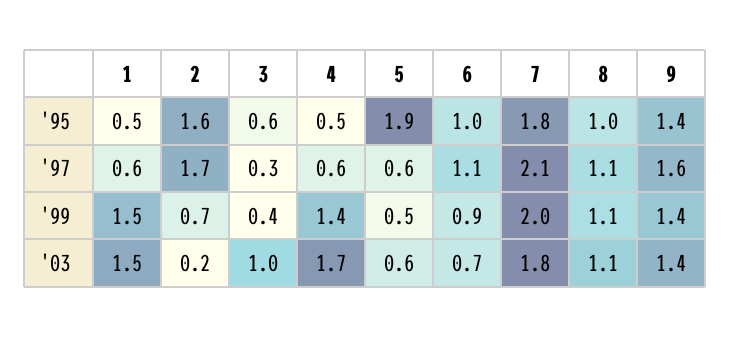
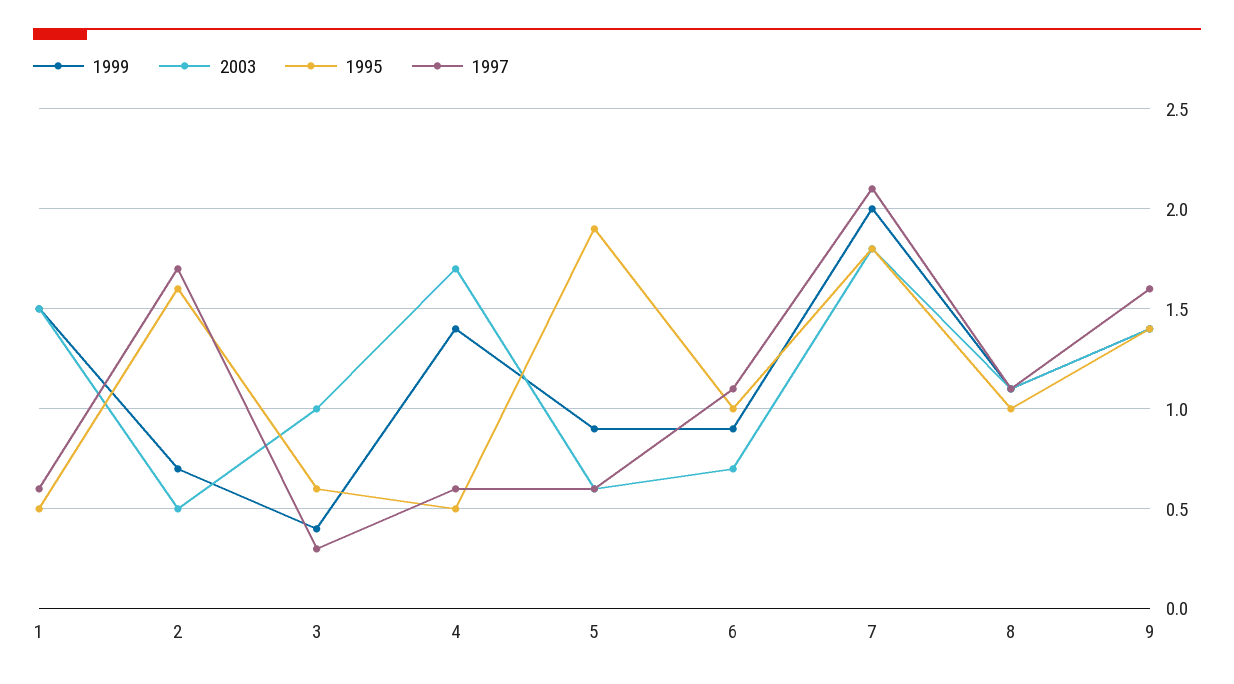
'99, 5: 0.5 -> 0.9
'03, 2: 0.2 -> 0.5

